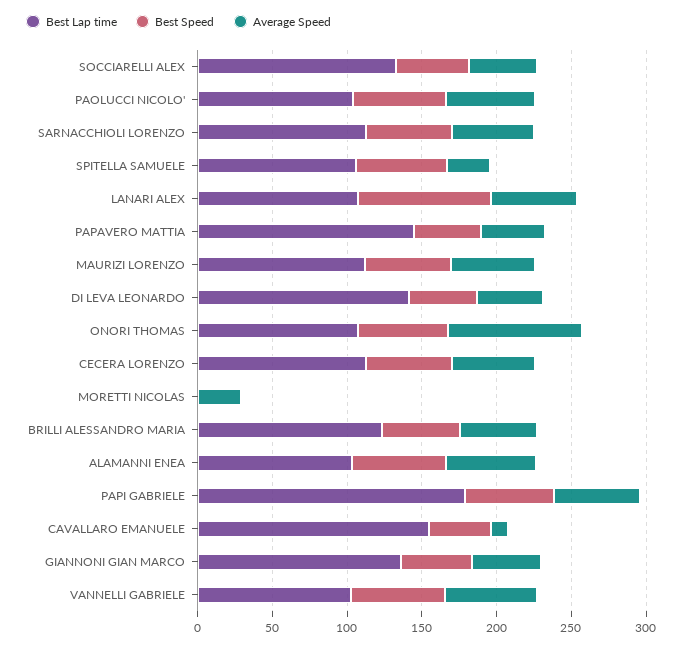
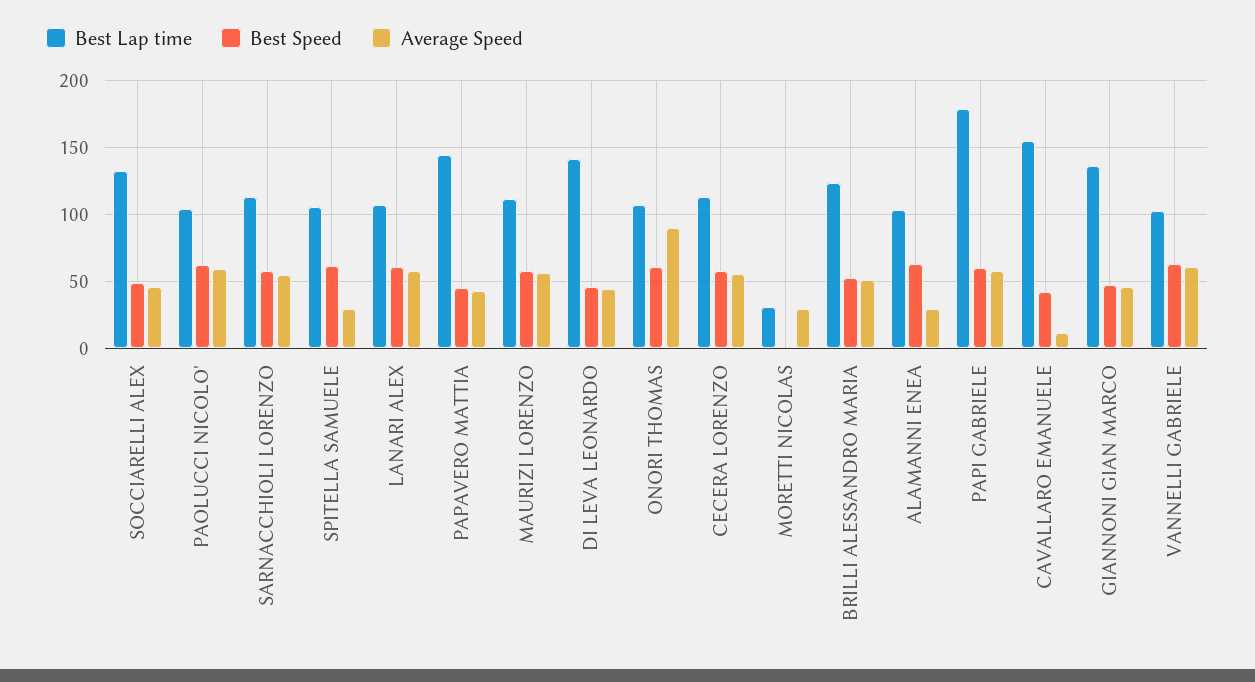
Best Speed, LANARI ALEX: 90 -> 60
Best Lap time, MORETTI NICOLAS: 0 -> 30
Average Speed, ALAMANNI ENEA: 60 -> 30

